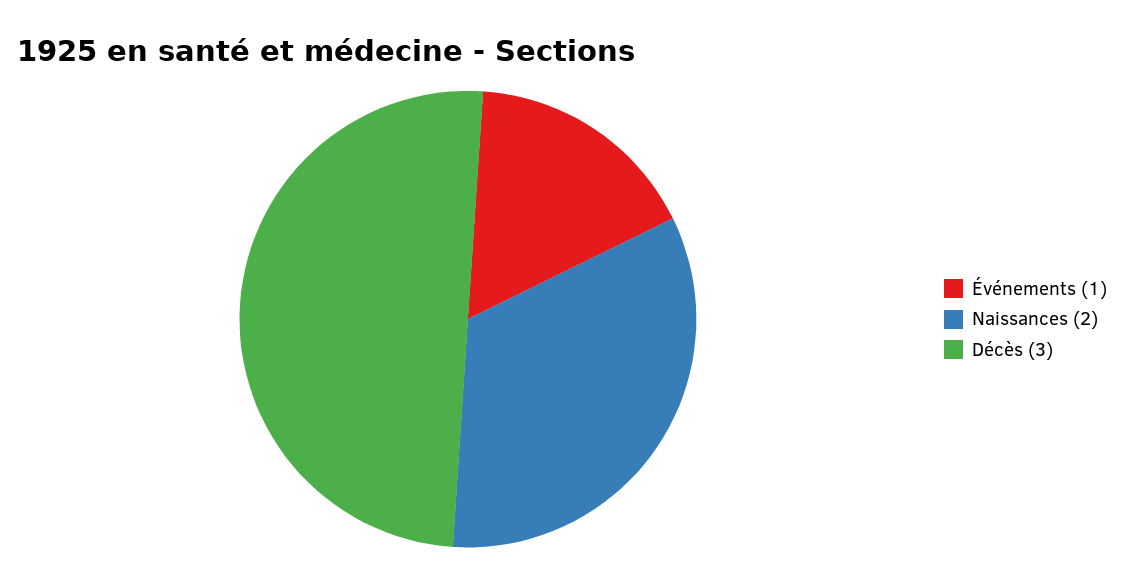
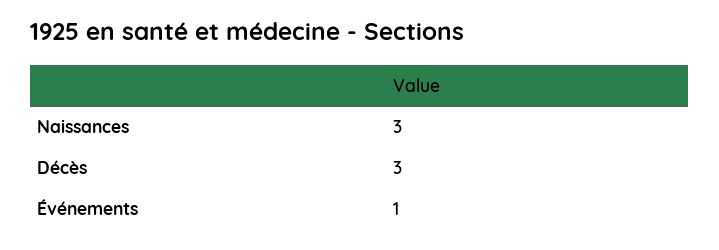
Naissances: 2 -> 3

